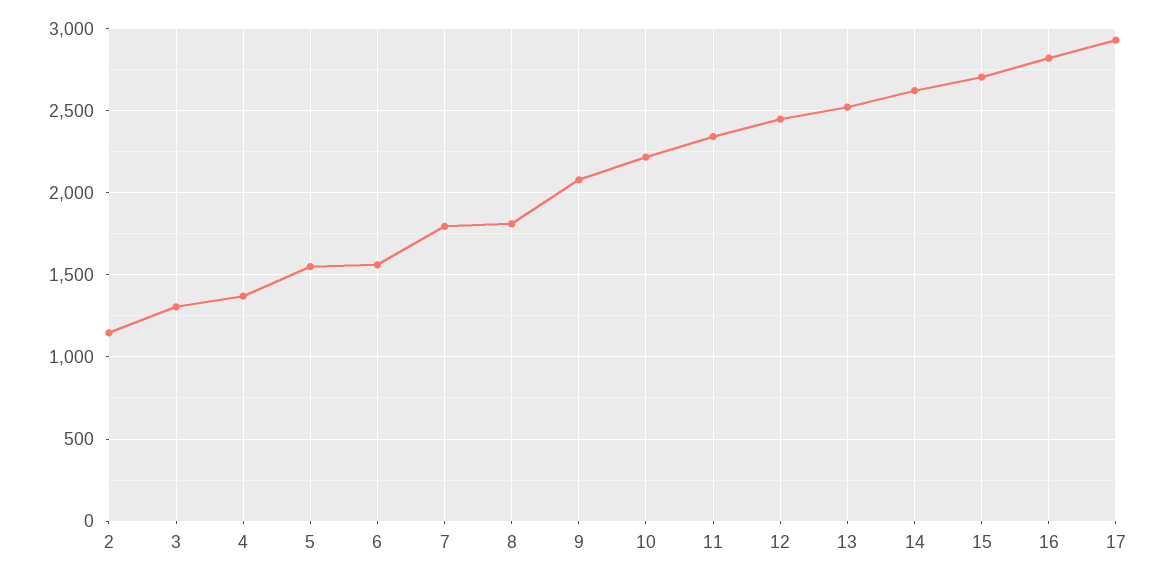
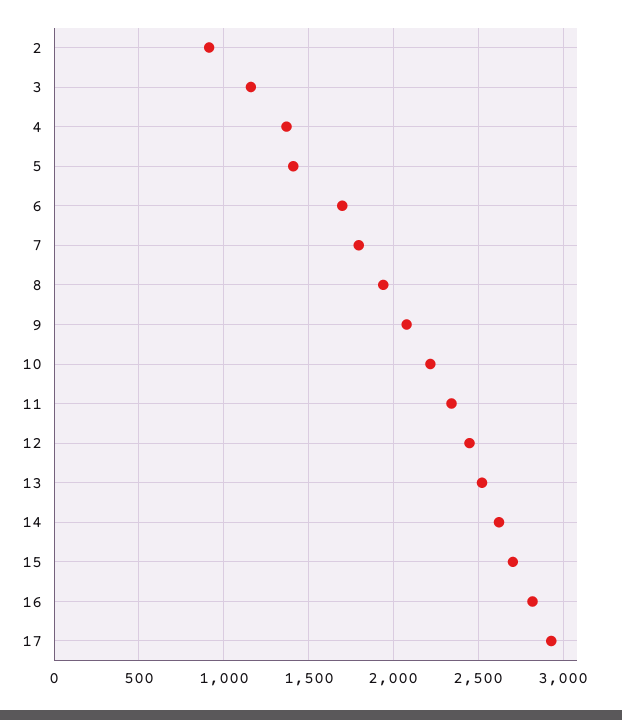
2: 1150 -> 900
3: 1300 -> 1150
5: 1550 -> 1400
6: 1550 -> 1700
8: 1800 -> 1950

